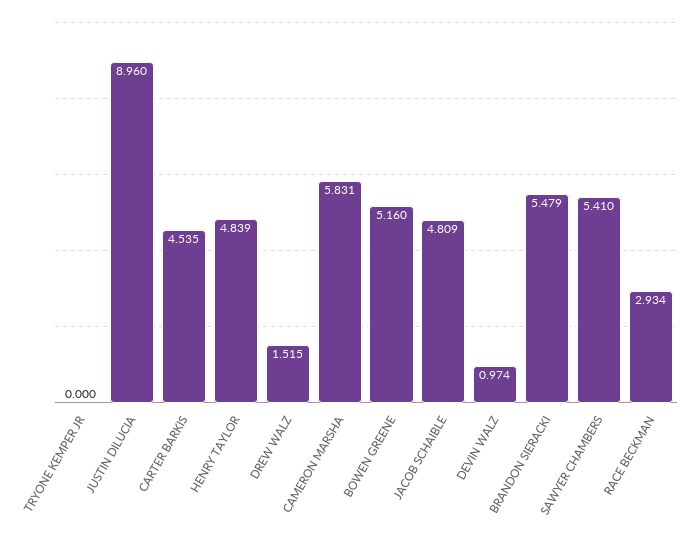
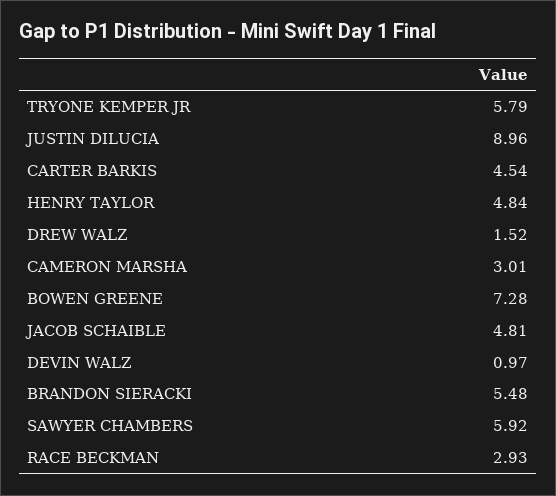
TRYONE KEMPER JR: 0 -> 5.79
CAMERON MARSHA: 5.831 -> 3.01
BOWEN GREENE: 5.16 -> 7.28
SAWYER CHAMBERS: 5.41 -> 5.92

